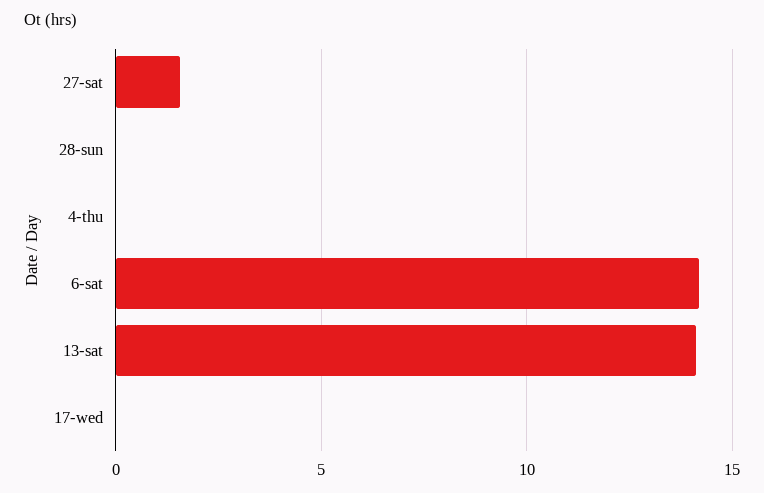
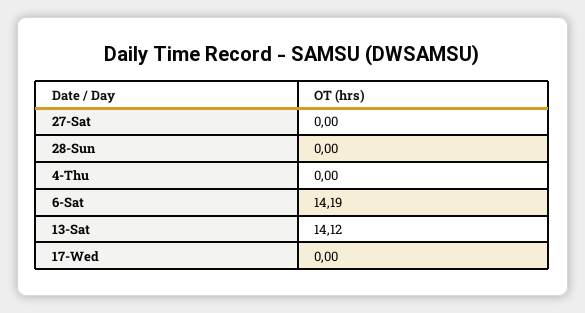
27-sat: 1.5 -> 0

